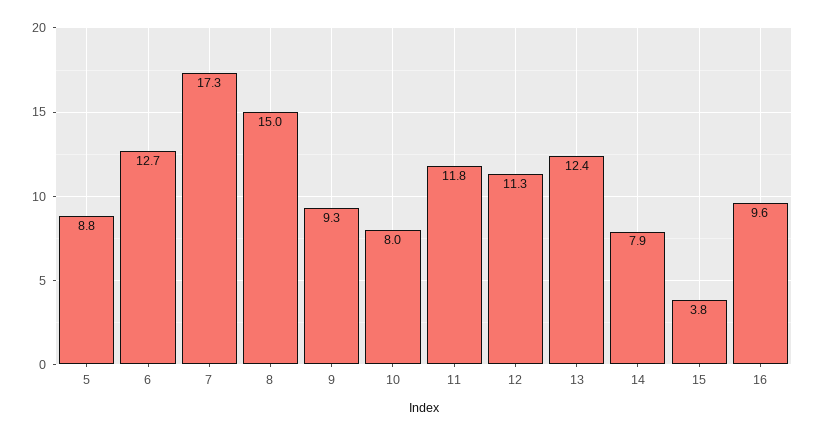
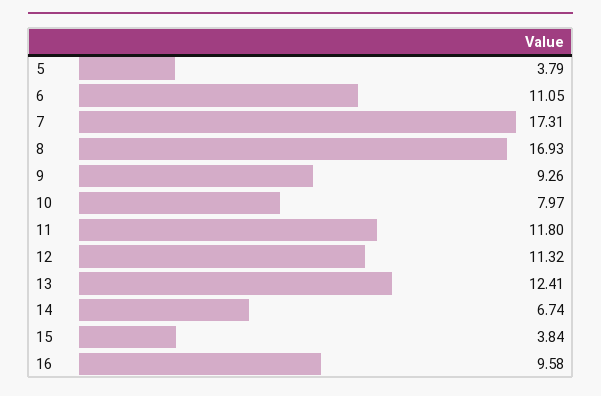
5: 8.8 -> 3.79
6: 12.7 -> 11.05
8: 15 -> 16.93
14: 7.9 -> 6.74

